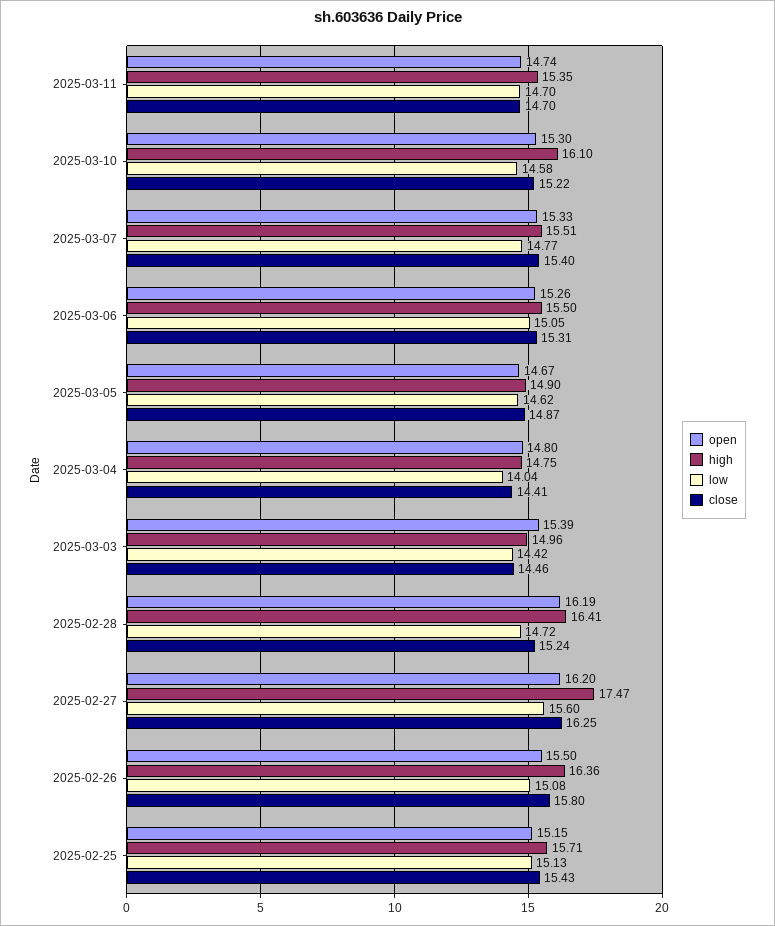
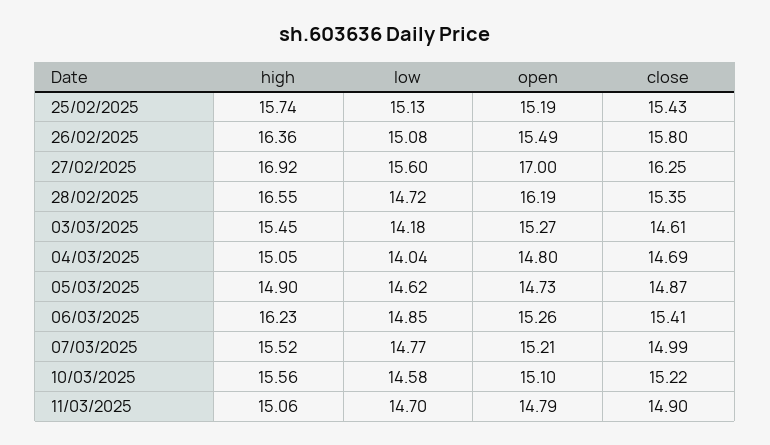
open, 2025-03-11: 14.74 -> 14.79
high, 2025-03-11: 15.35 -> 15.06
close, 2025-03-11: 14.7 -> 14.9
open, 2025-03-10: 15.3 -> 15.1
high, 2025-03-10: 16.1 -> 15.56
open, 2025-03-07: 15.33 -> 15.21
high, 2025-03-07: 15.51 -> 15.52
close, 2025-03-07: 15.4 -> 14.99
high, 2025-03-06: 15.5 -> 16.23
low, 2025-03-06: 15.05 -> 14.85
close, 2025-03-06: 15.31 -> 15.41
open, 2025-03-05: 14.67 -> 14.73
high, 2025-03-04: 14.75 -> 15.05
close, 2025-03-04: 14.41 -> 14.69
open, 2025-03-03: 15.39 -> 15.27
high, 2025-03-03: 14.96 -> 15.45
low, 2025-03-03: 14.42 -> 14.18
close, 2025-03-03: 14.46 -> 14.61
high, 2025-02-28: 16.41 -> 16.55
close, 2025-02-28: 15.24 -> 15.35
open, 2025-02-27: 16.2 -> 17
high, 2025-02-27: 17.47 -> 16.92
open, 2025-02-26: 15.5 -> 15.49
open, 2025-02-25: 15.15 -> 15.19
high, 2025-02-25: 15.71 -> 15.74

